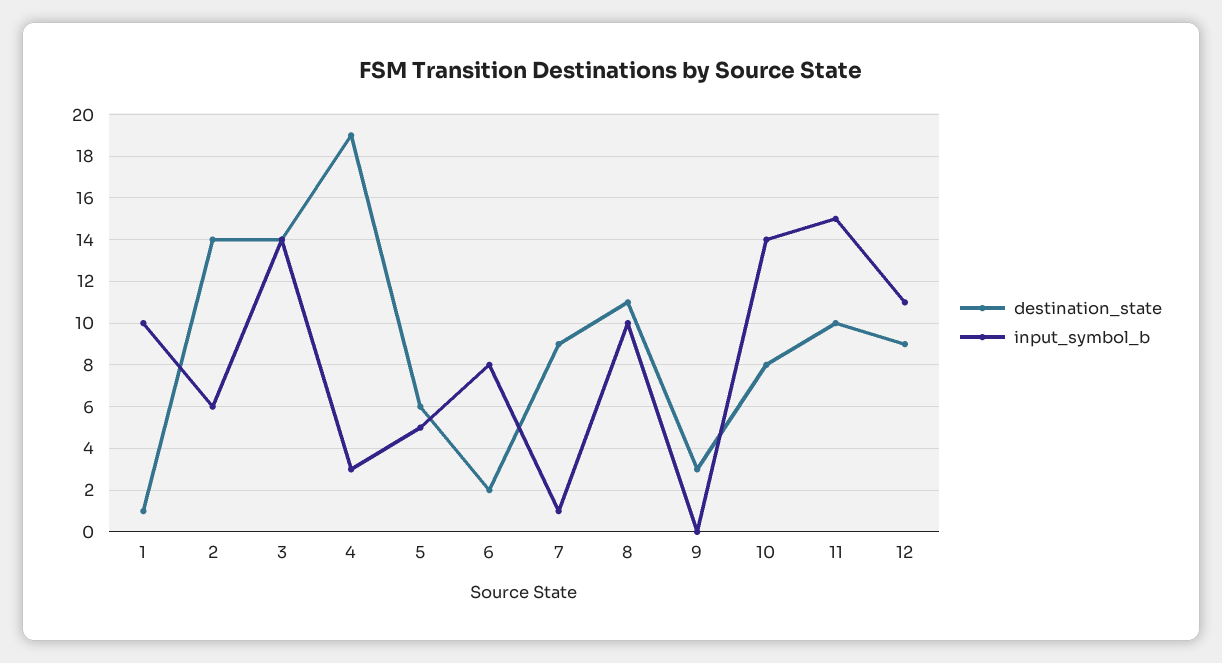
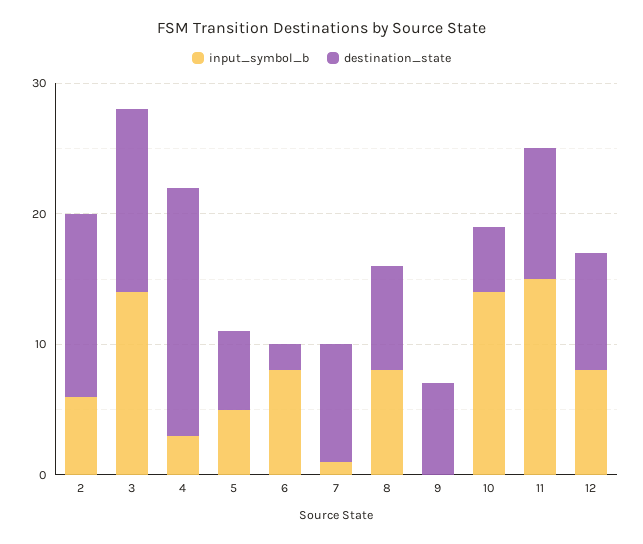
destination_state, 1: 1 -> none
input_symbol_b, 1: 10 -> none
destination_state, 8: 11 -> 8
input_symbol_b, 8: 10 -> 8
destination_state, 9: 3 -> 7
destination_state, 10: 8 -> 5
input_symbol_b, 12: 11 -> 8

